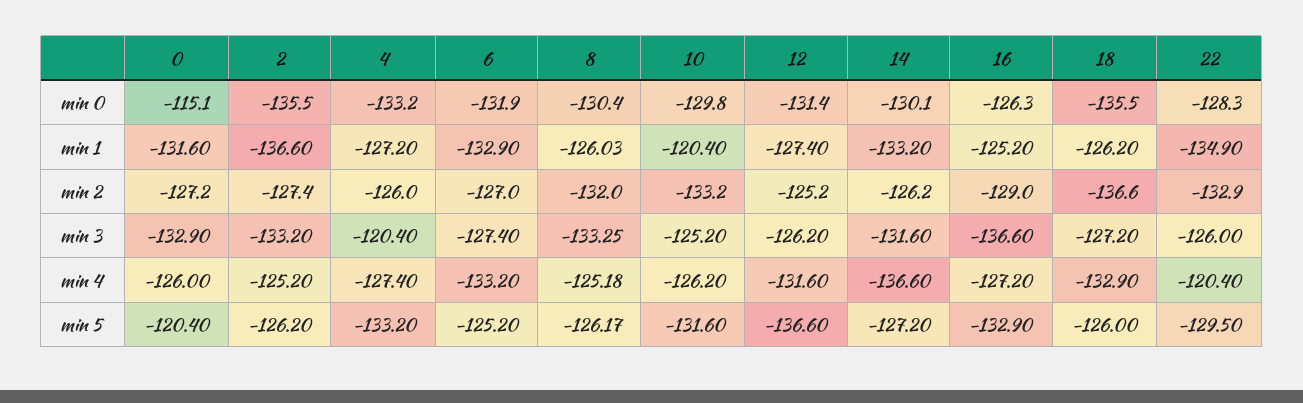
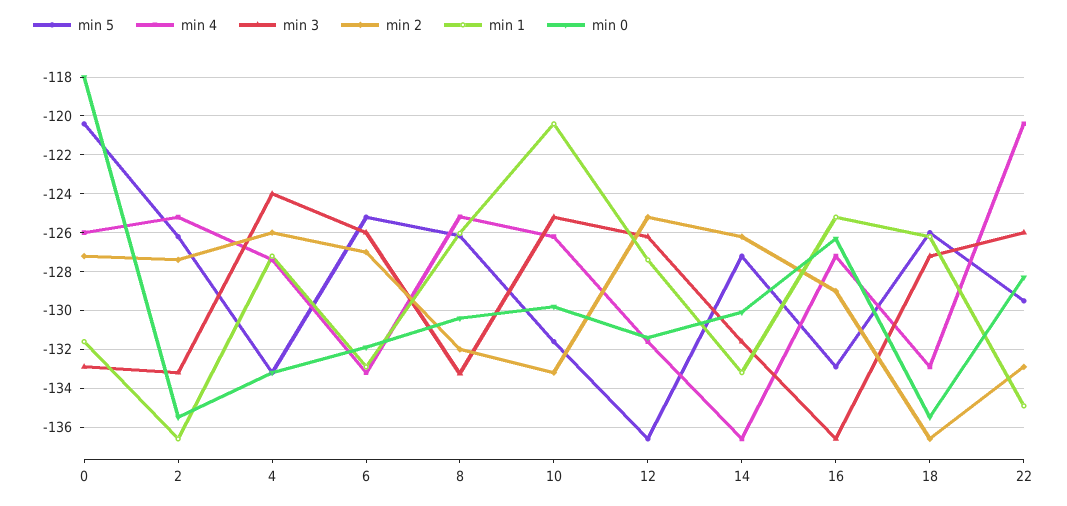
min 0, 0: -115.1 -> -118
min 3, 4: -120.4 -> -124
min 3, 6: -127.4 -> -126

